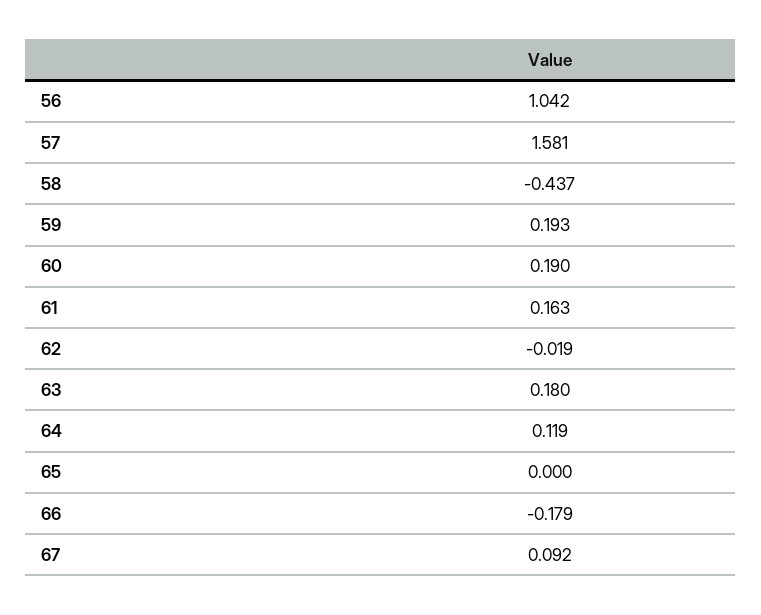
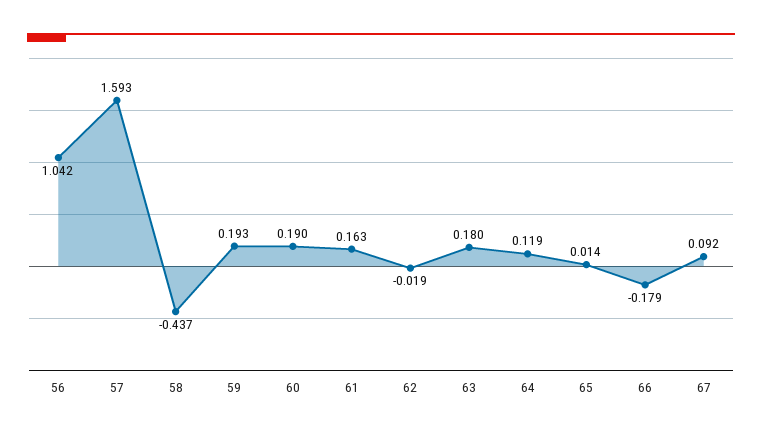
57: 1.581 -> 1.593
65: 0 -> 0.014

